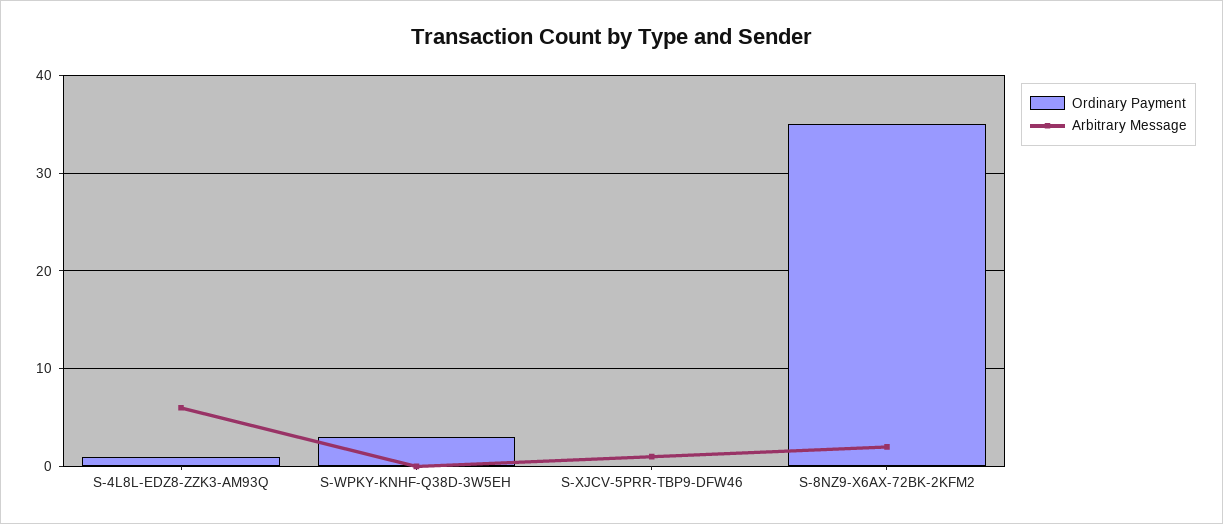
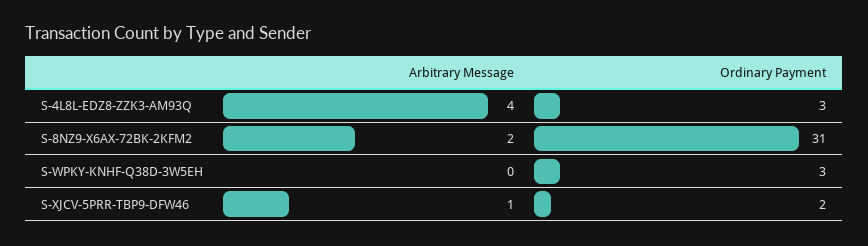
Ordinary Payment, S-4L8L-EDZ8-ZZK3-AM93Q: 1 -> 3
Arbitrary Message, S-4L8L-EDZ8-ZZK3-AM93Q: 6 -> 4
Ordinary Payment, S-XJCV-5PRR-TBP9-DFW46: 0 -> 2
Ordinary Payment, S-8NZ9-X6AX-72BK-2KFM2: 35 -> 31

